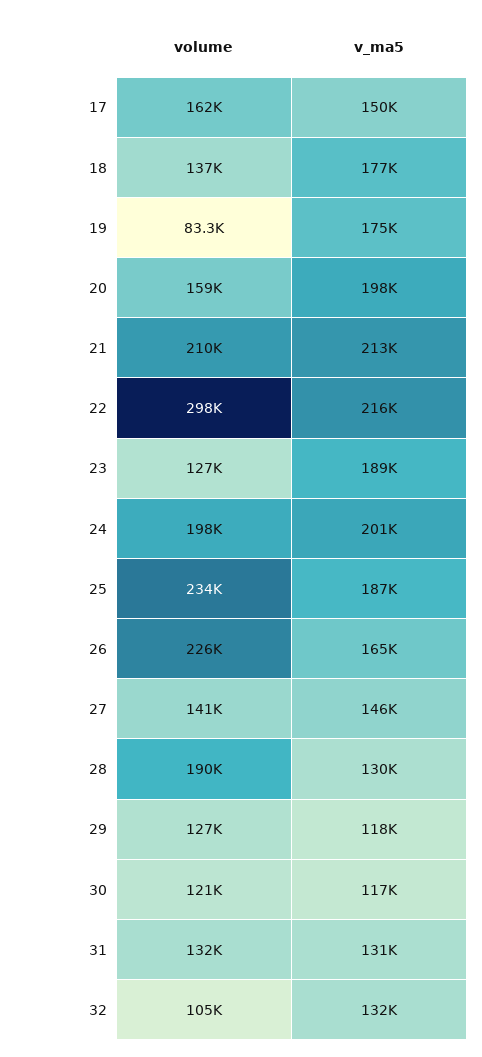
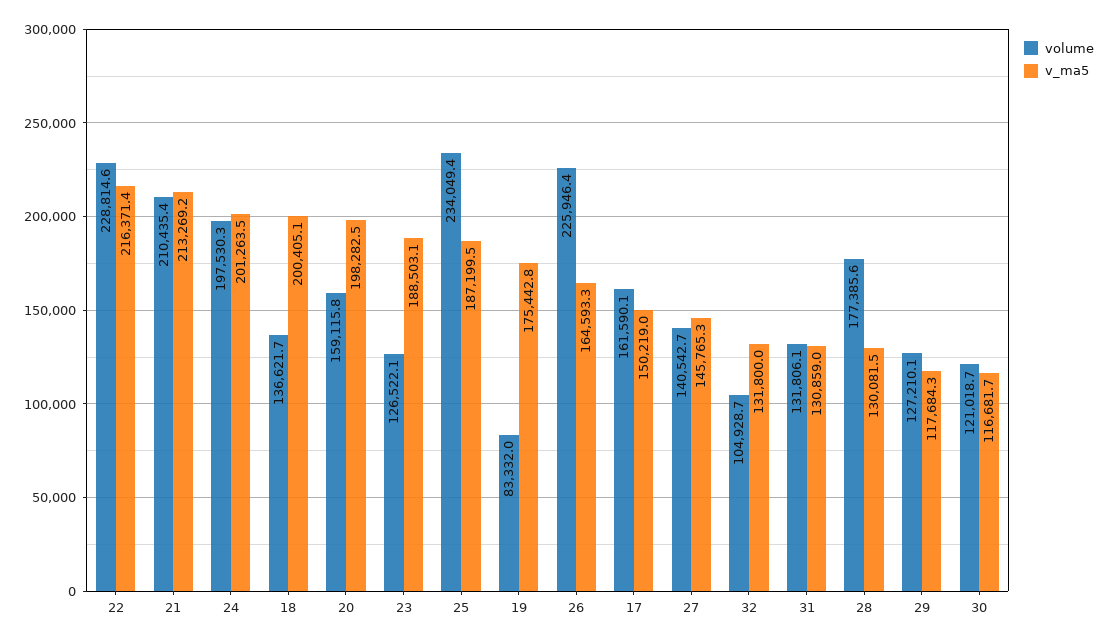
v_ma5, 18: 177000 -> 200405.1
volume, 22: 298000 -> 228814.6
volume, 28: 190000 -> 177385.6

